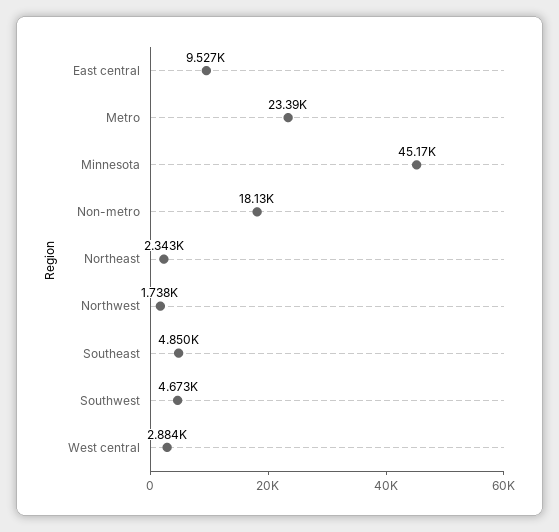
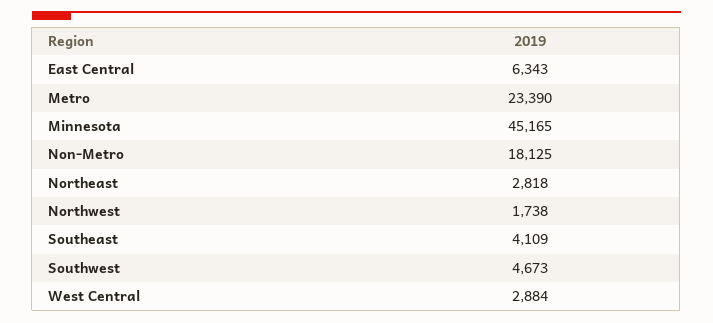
East central: 9527 -> 6343
Northeast: 2343 -> 2818
Southeast: 4850 -> 4109

